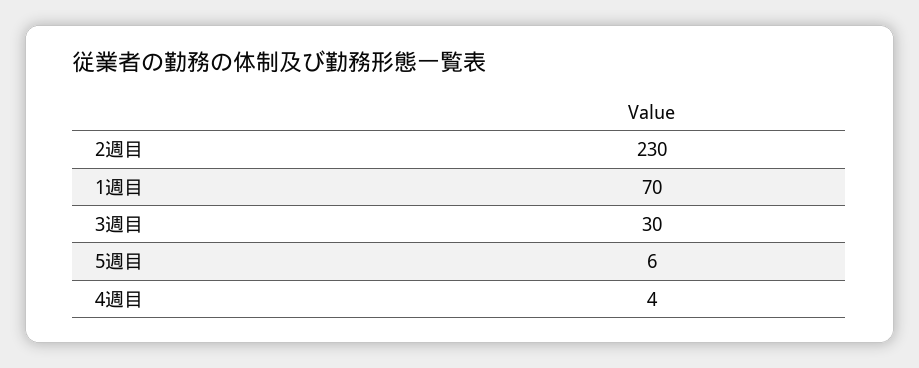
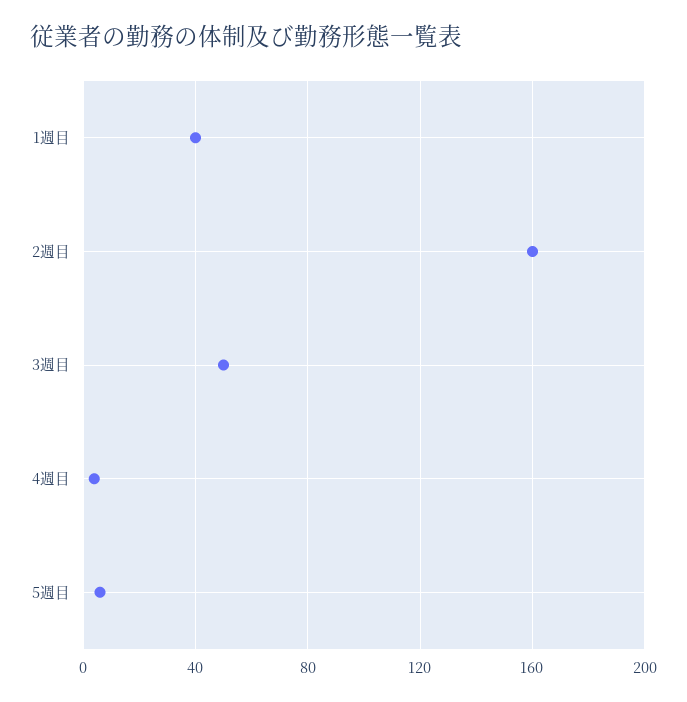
2週目: 230 -> 160
1週目: 70 -> 40
3週目: 30 -> 50

